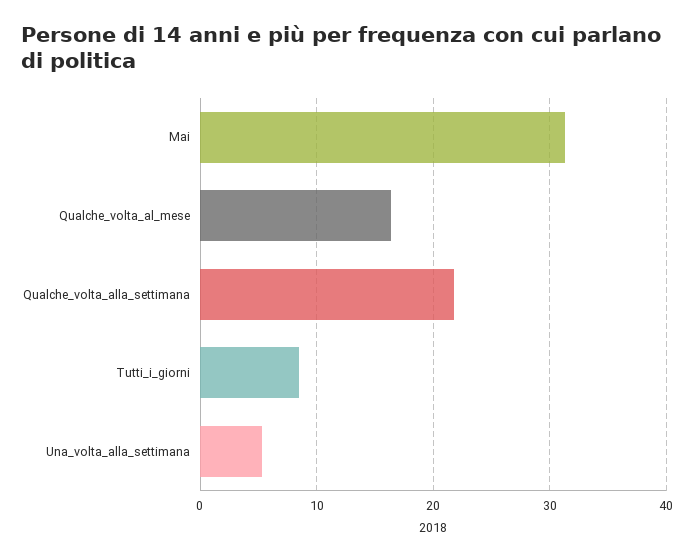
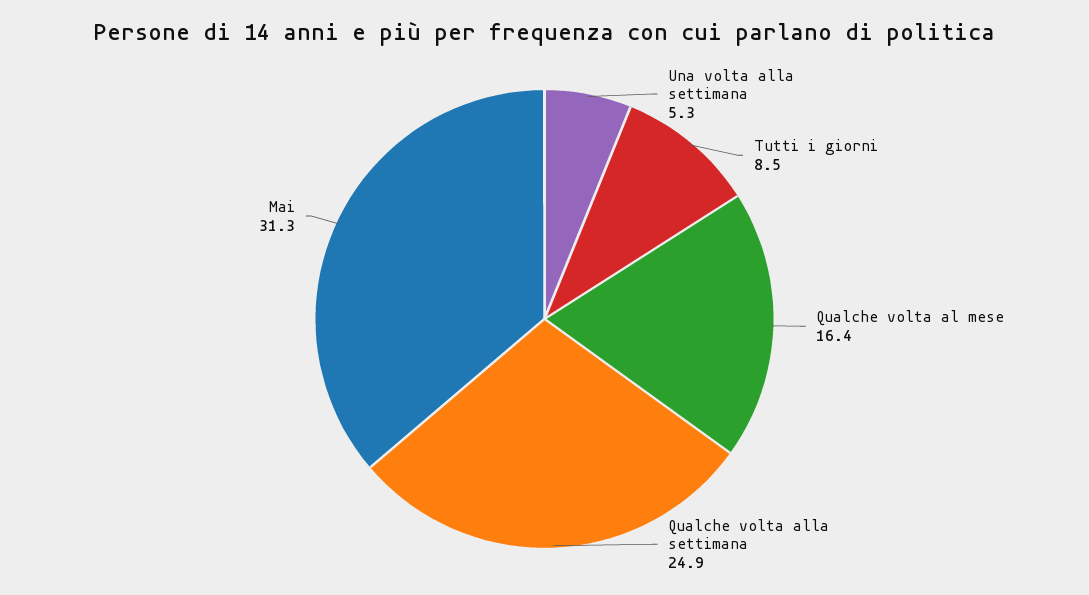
Qualche_volta_alla_settimana: 22 -> 24.9

